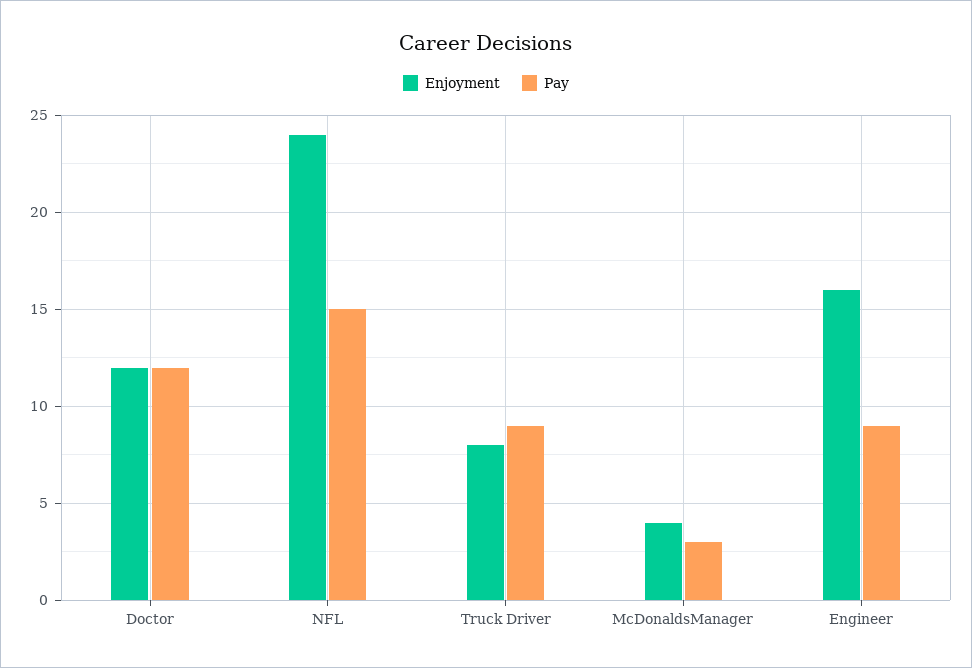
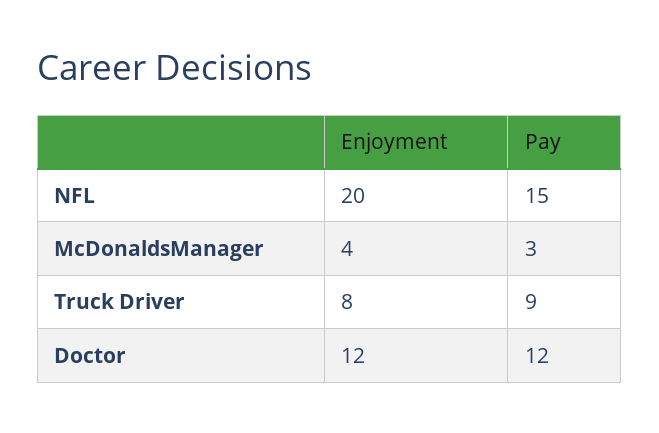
Enjoyment, NFL: 24 -> 20
Enjoyment, Engineer: 16 -> none
Pay, Engineer: 9 -> none

